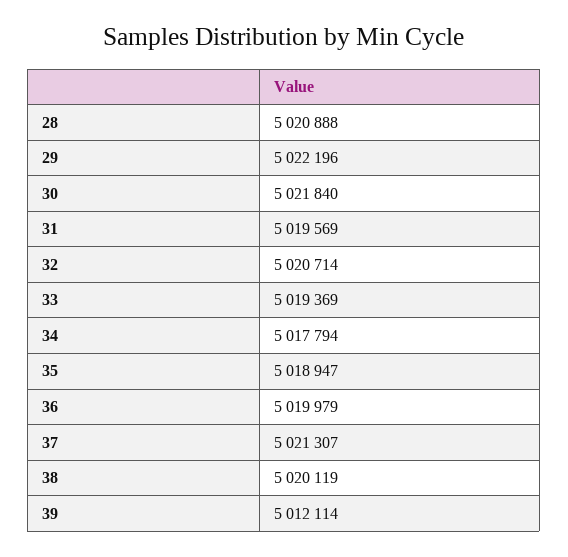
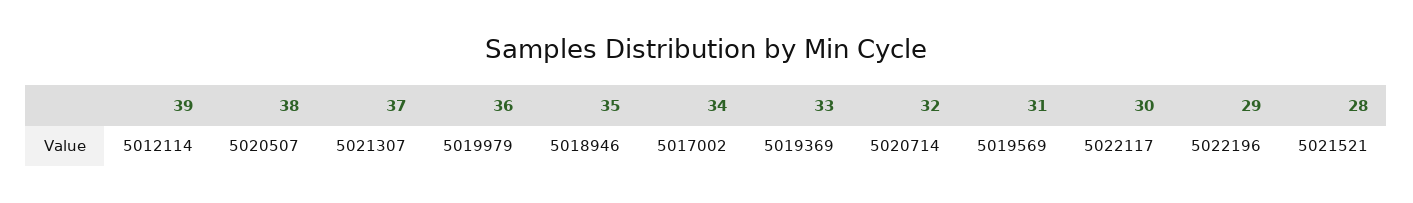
28: 5020888 -> 5021521
30: 5021840 -> 5022117
34: 5017794 -> 5017002
35: 5018947 -> 5018946
38: 5020119 -> 5020507

